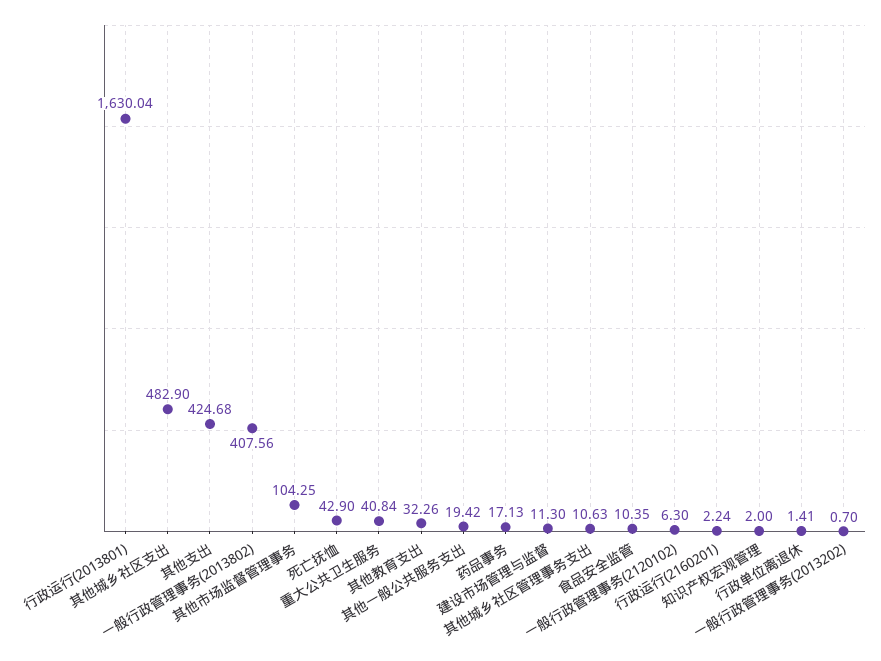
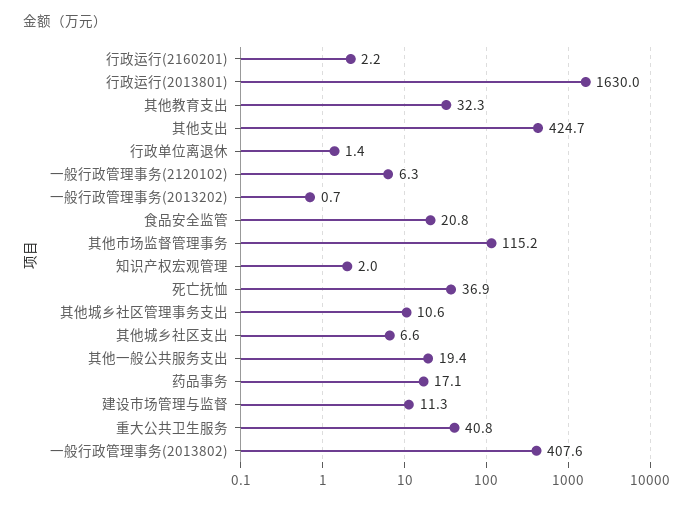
其他城乡社区支出: 482.9 -> 6.6
其他市场监督管理事务: 104.25 -> 115.2
死亡抚恤: 42.9 -> 36.9
食品安全监管: 10.35 -> 20.8

